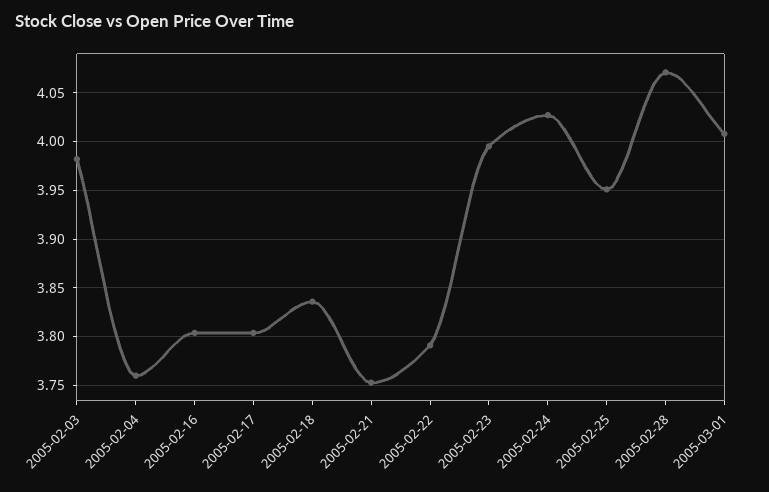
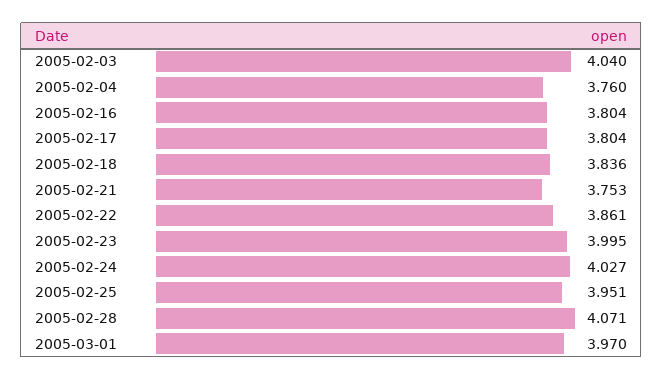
2005-02-03: 3.98 -> 4.04
2005-02-22: 3.79 -> 3.861
2005-03-01: 4.01 -> 3.97

